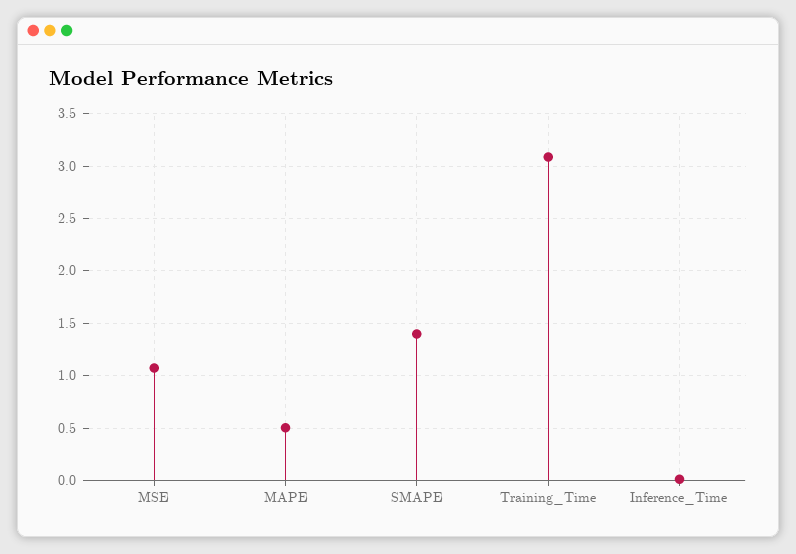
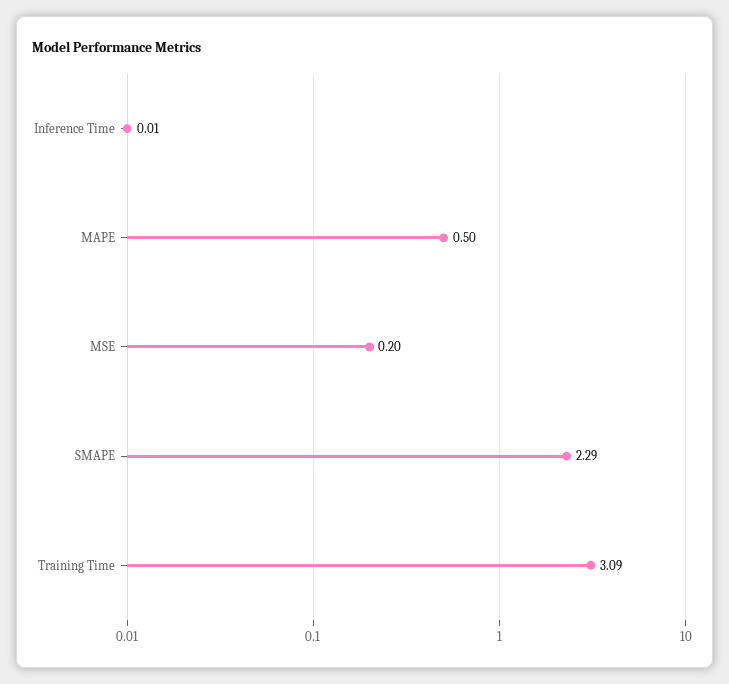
MSE: 1.1 -> 0.2
SMAPE: 1.4 -> 2.29

